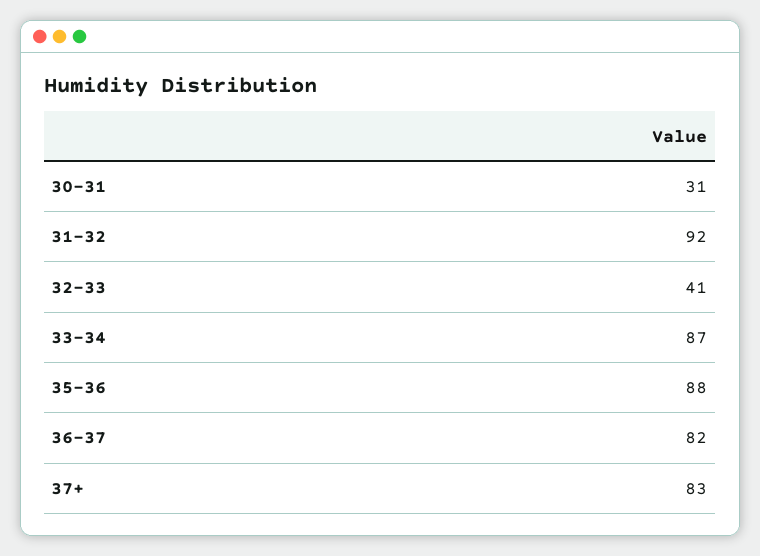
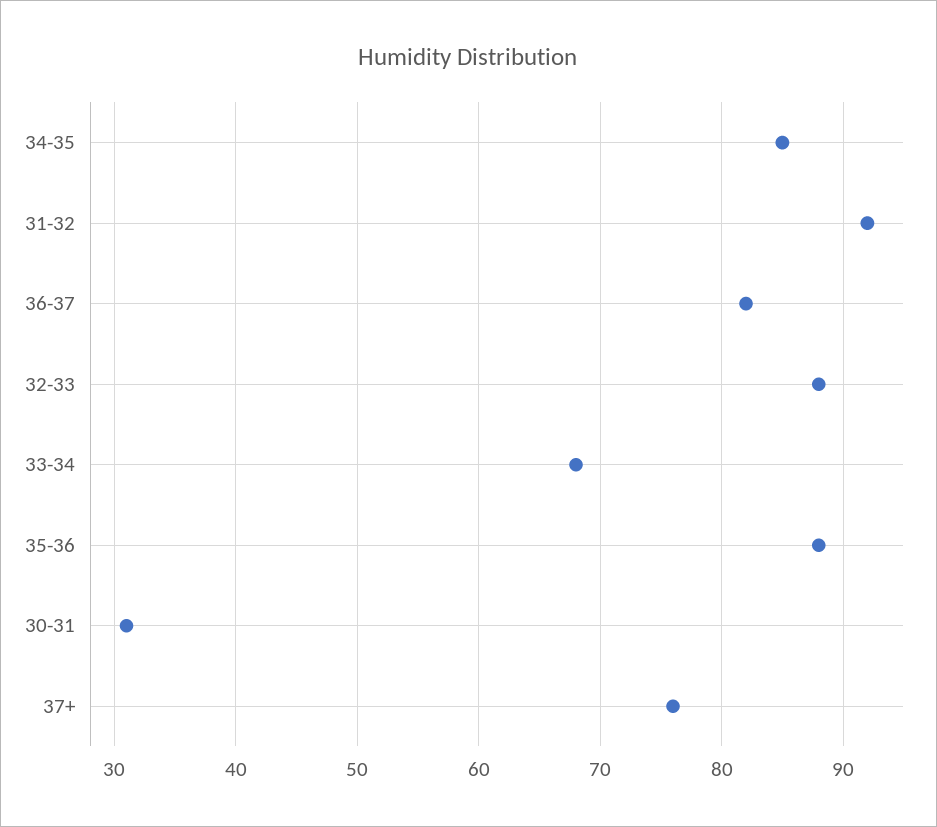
32-33: 41 -> 88
33-34: 87 -> 68
37+: 83 -> 76
34-35: none -> 85

